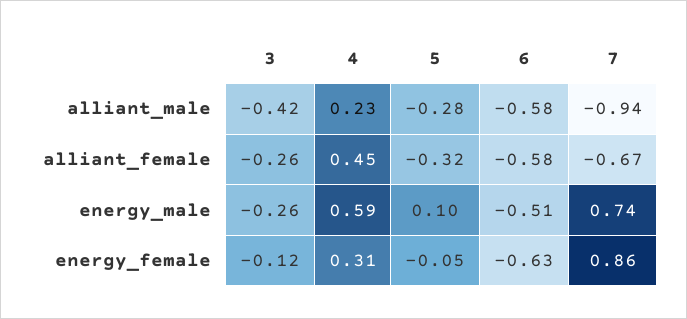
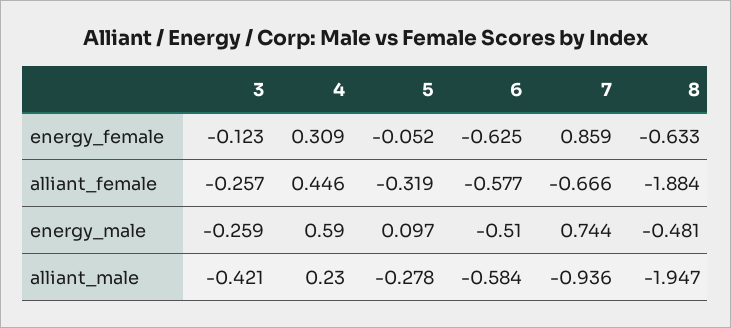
8, energy_female: none -> -0.633
8, alliant_female: none -> -1.884
8, energy_male: none -> -0.481
8, alliant_male: none -> -1.947

